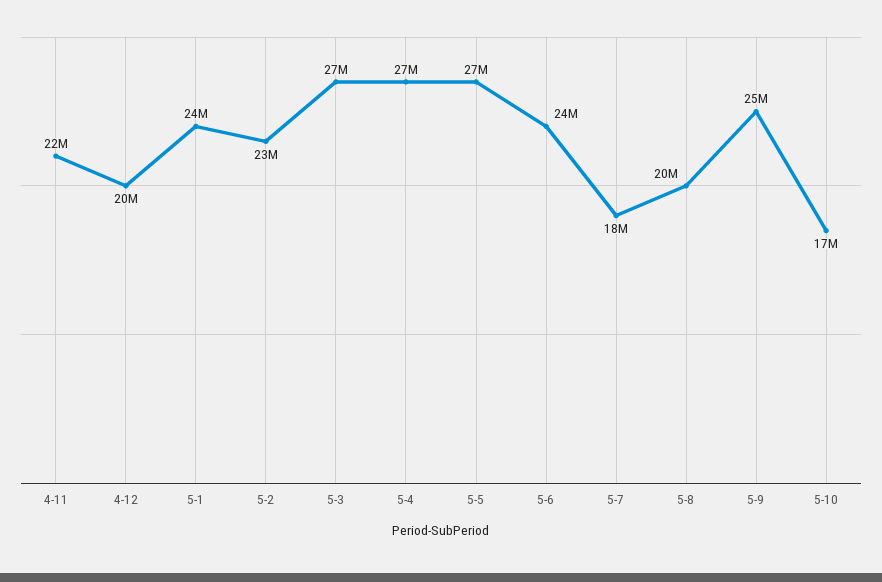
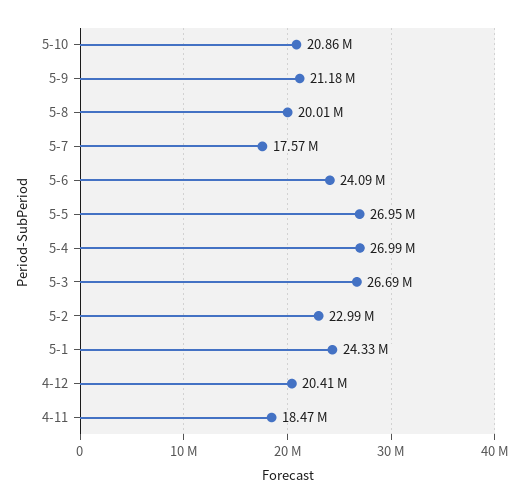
4-11: 22000000 -> 18470000
5-9: 25000000 -> 21180000
5-10: 17000000 -> 20860000

